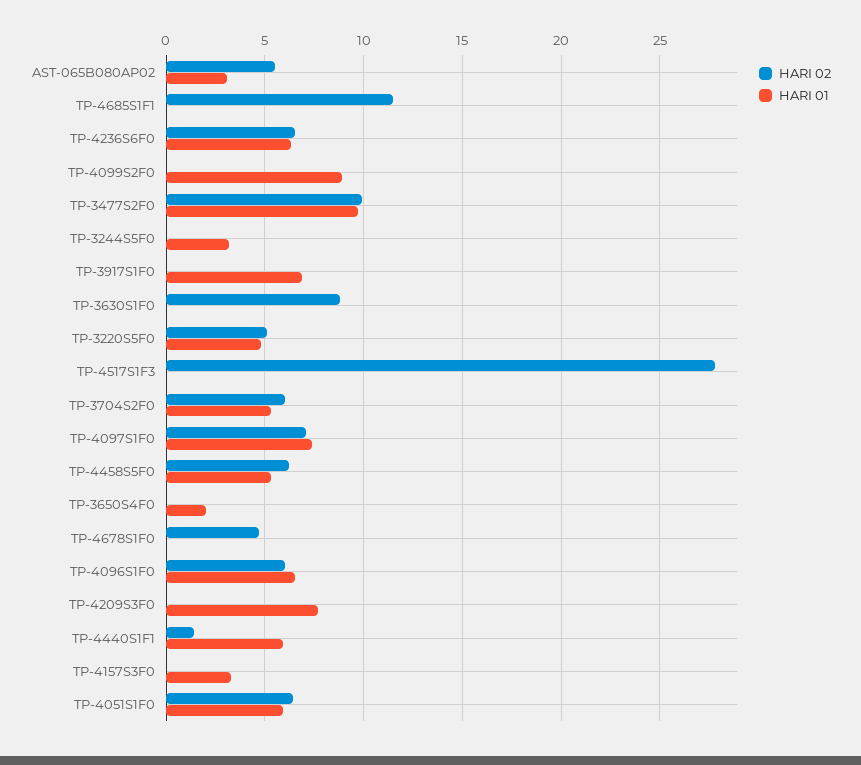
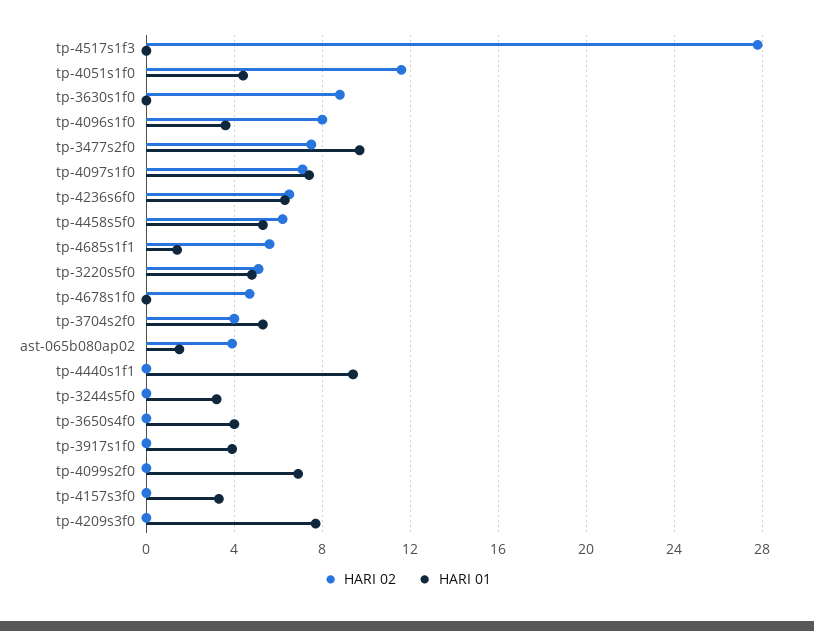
HARI 02, AST-065B080AP02: 5.5 -> 4
HARI 01, AST-065B080AP02: 3 -> 1.5
HARI 02, TP-4685S1F1: 11.5 -> 5.5
HARI 01, TP-4685S1F1: 0 -> 1.5
HARI 01, TP-4099S2F0: 9 -> 7
HARI 02, TP-3477S2F0: 10 -> 7.5
HARI 01, TP-3917S1F0: 7 -> 4
HARI 02, TP-3704S2F0: 6 -> 4
HARI 01, TP-3650S4F0: 2 -> 4
HARI 02, TP-4096S1F0: 6 -> 8
HARI 01, TP-4096S1F0: 6.5 -> 3.5
HARI 02, TP-4440S1F1: 1.5 -> 0
HARI 01, TP-4440S1F1: 6 -> 9.5
HARI 02, TP-4051S1F0: 6.5 -> 11.5
HARI 01, TP-4051S1F0: 6 -> 4.5

